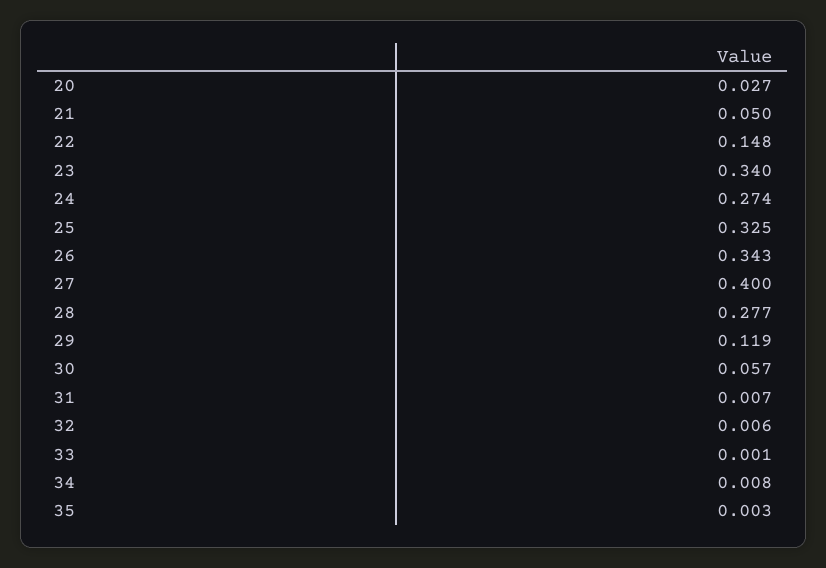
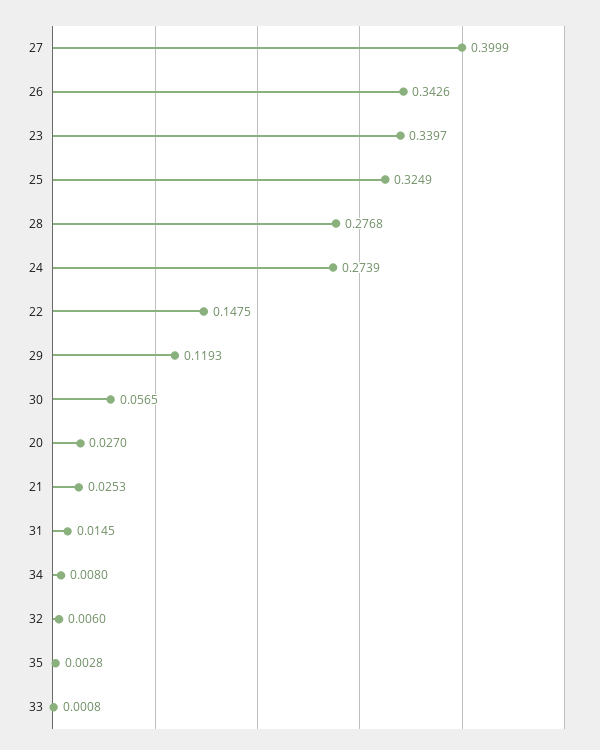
21: 0.05 -> 0.0253
31: 0.007 -> 0.0145

